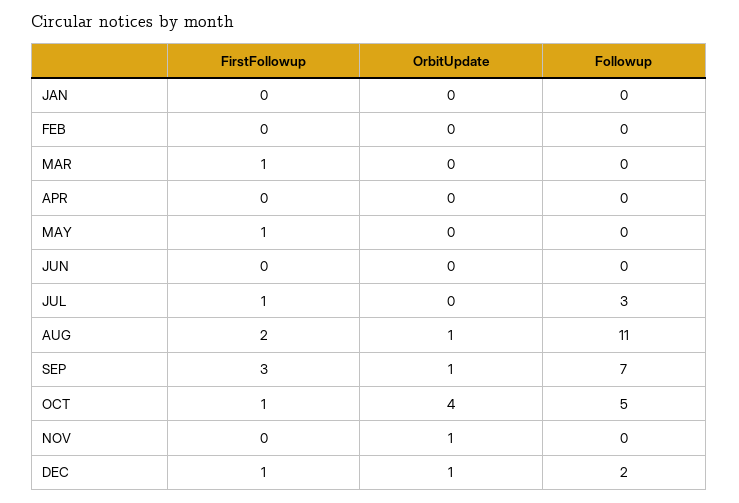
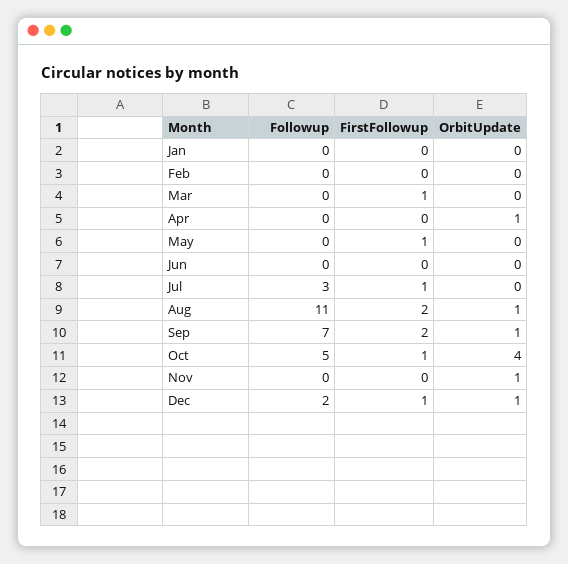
OrbitUpdate, APR: 0 -> 1
FirstFollowup, SEP: 3 -> 2

